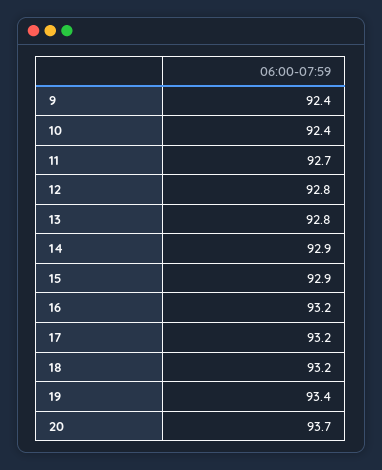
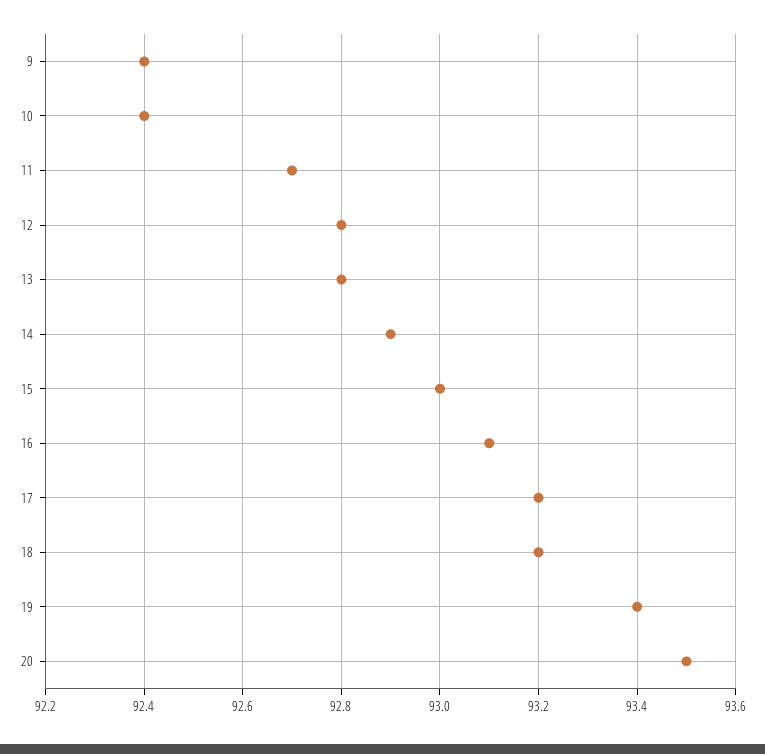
15: 92.9 -> 93
16: 93.2 -> 93.1
20: 93.7 -> 93.5

